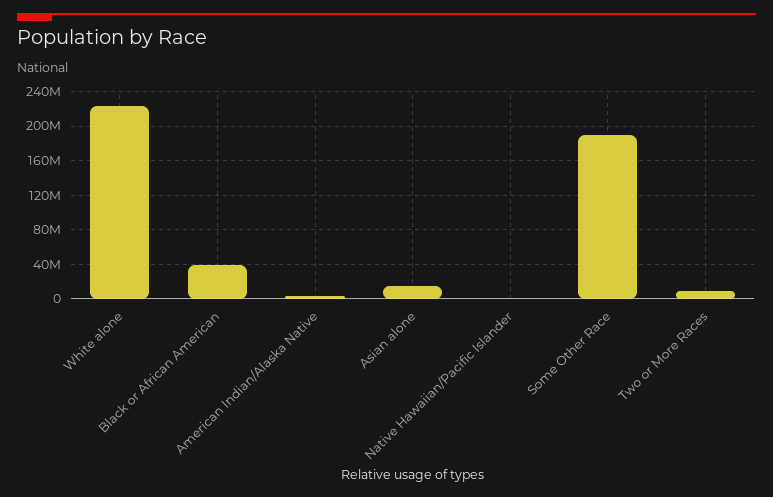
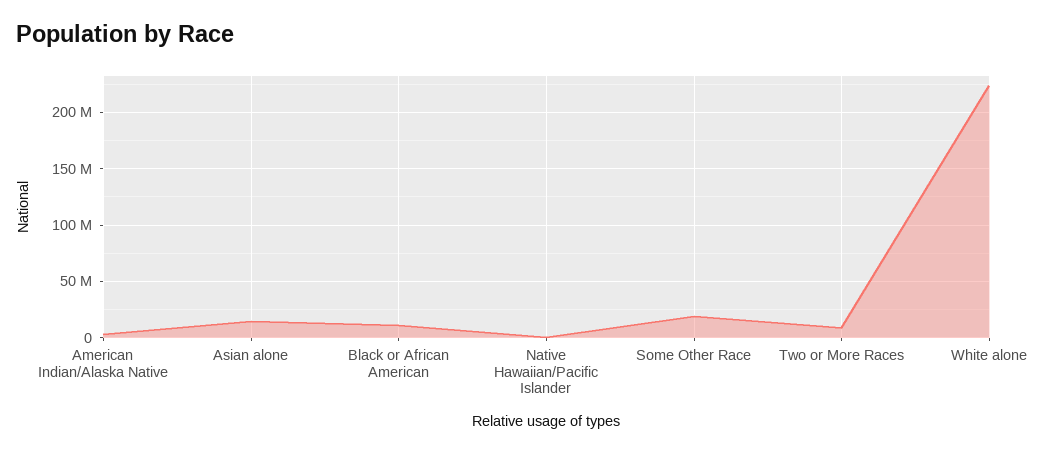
Black or African American: 40000000 -> 10000000
Some Other Race: 190000000 -> 20000000

